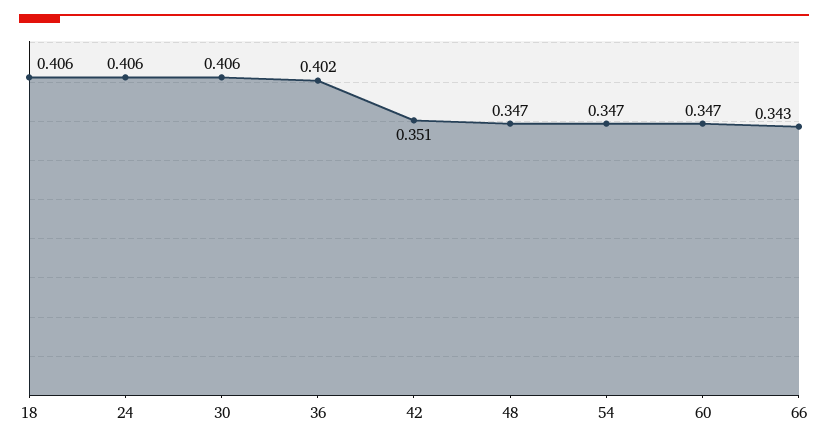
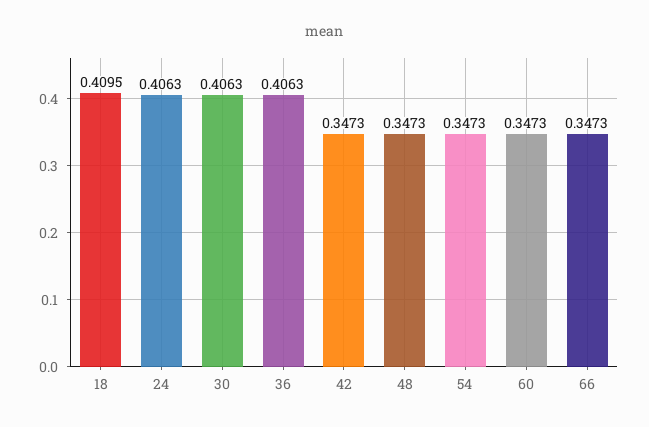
18: 0.406 -> 0.4095
36: 0.402 -> 0.4063
42: 0.351 -> 0.3473
66: 0.343 -> 0.3473

